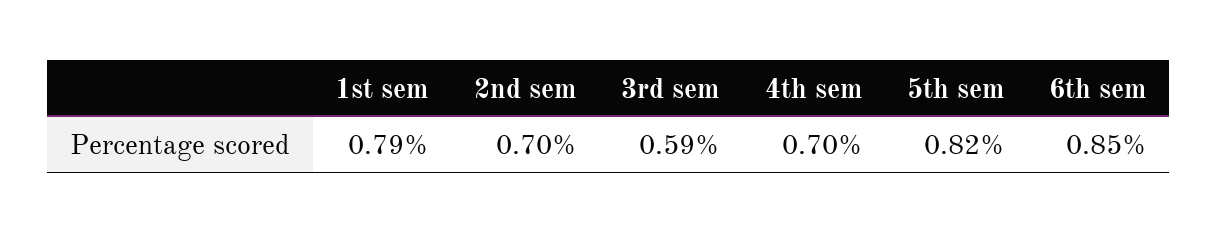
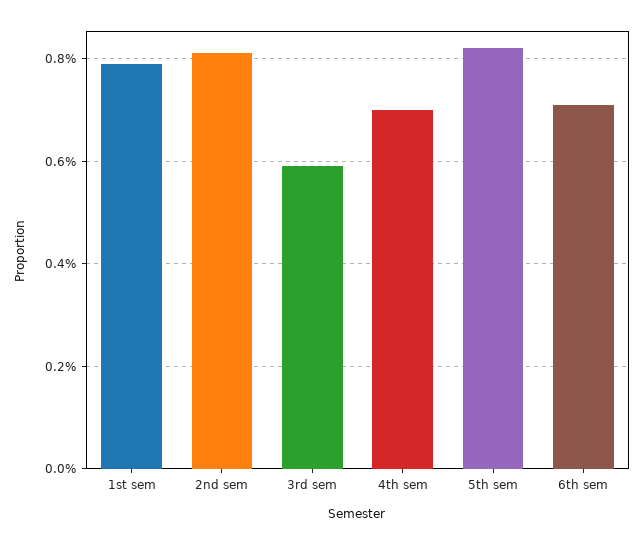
2nd sem: 0.7 -> 0.8
6th sem: 0.85 -> 0.7

